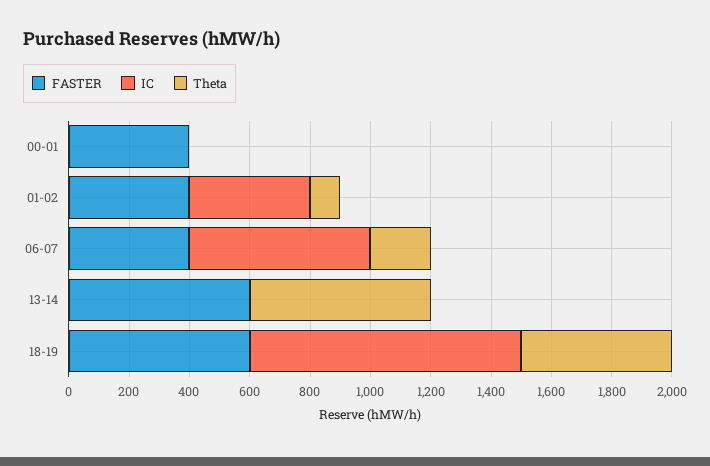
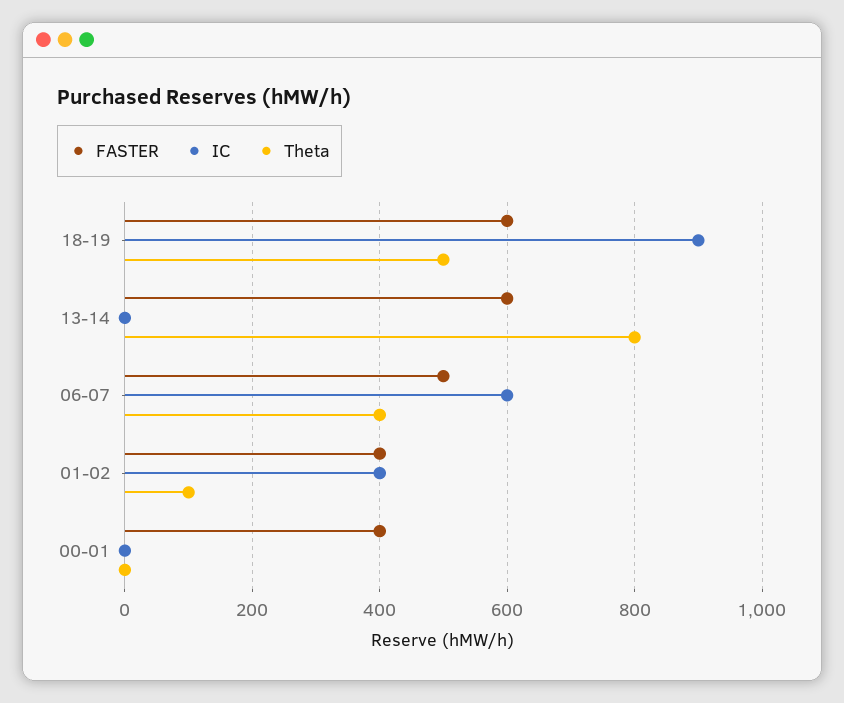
FASTER, 06-07: 400 -> 500
Theta, 06-07: 200 -> 400
Theta, 13-14: 600 -> 800

